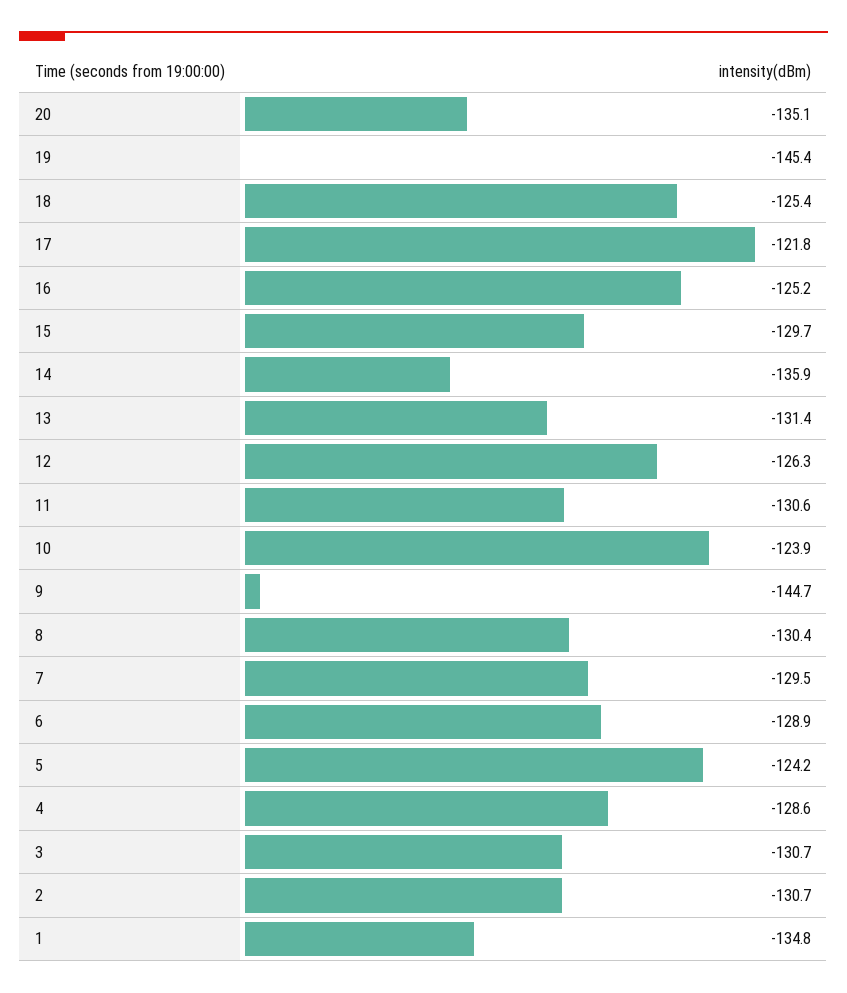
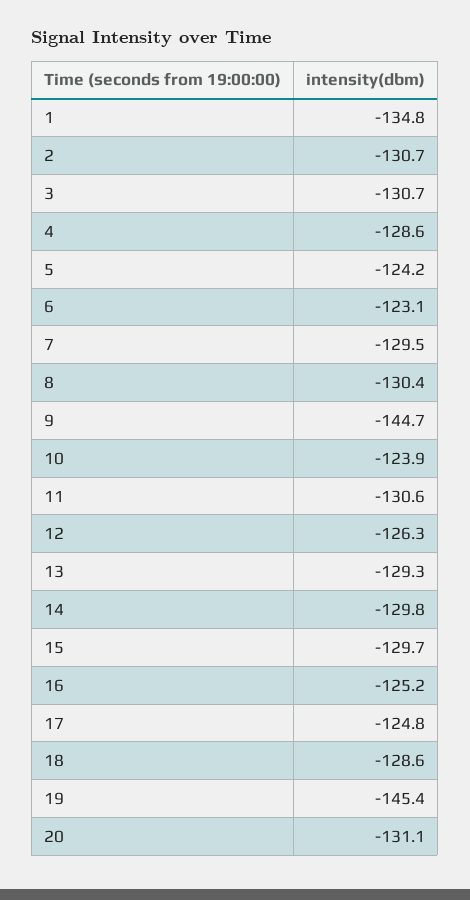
20: -135.1 -> -131.1
18: -125.4 -> -128.6
17: -121.8 -> -124.8
14: -135.9 -> -129.8
13: -131.4 -> -129.3
6: -128.9 -> -123.1

